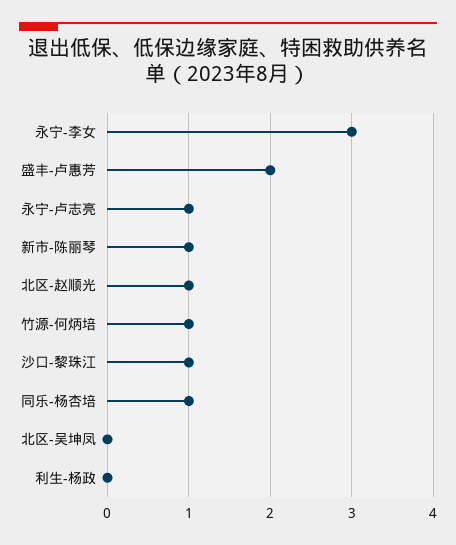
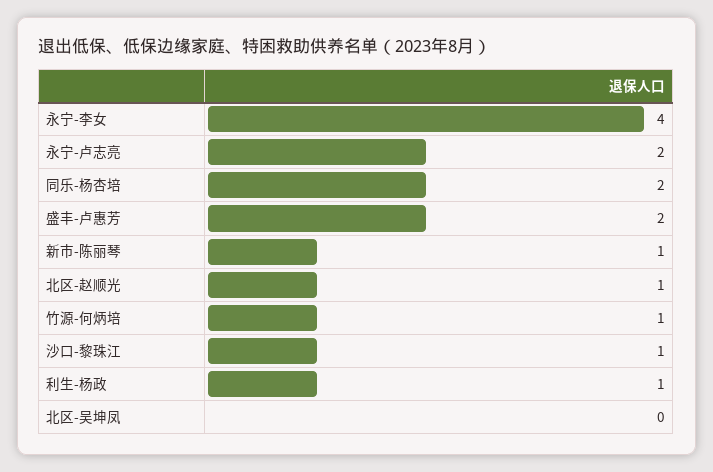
永宁-李女: 3 -> 4
永宁-卢志亮: 1 -> 2
同乐-杨杏培: 1 -> 2
利生-杨政: 0 -> 1

